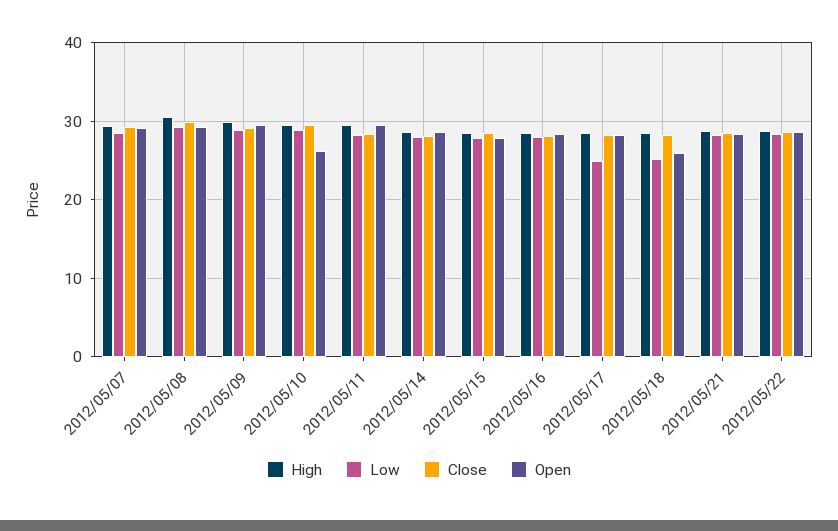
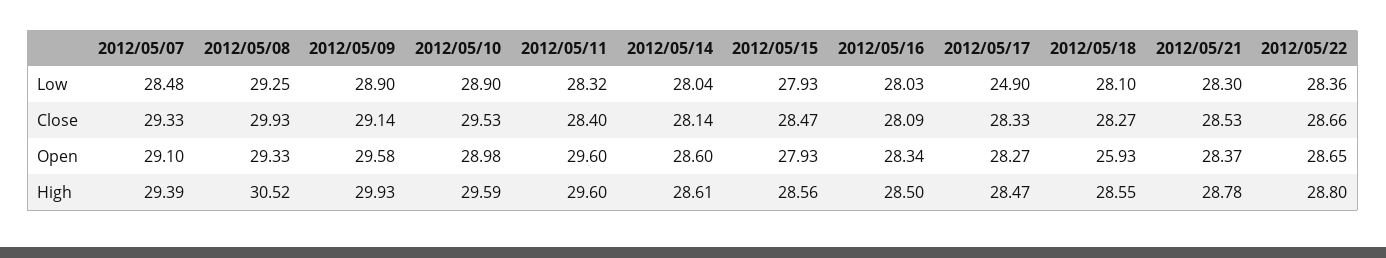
Open, 2012/05/10: 26 -> 28.98
Low, 2012/05/18: 25 -> 28.1

